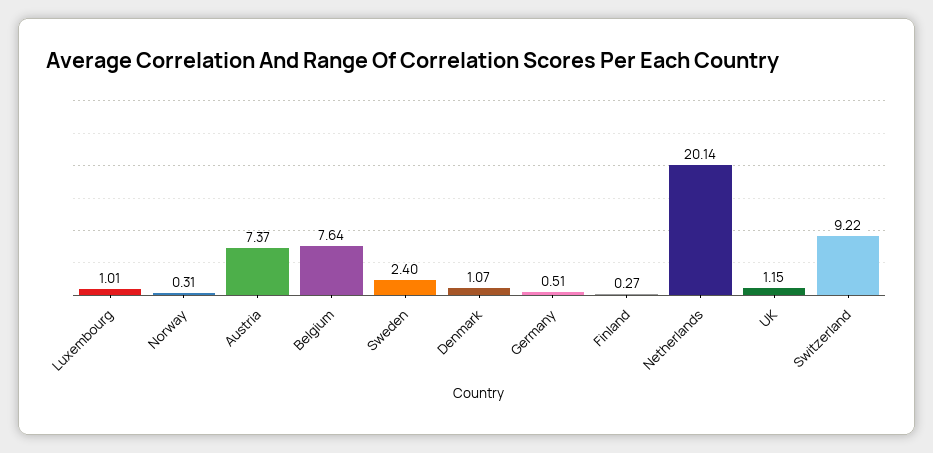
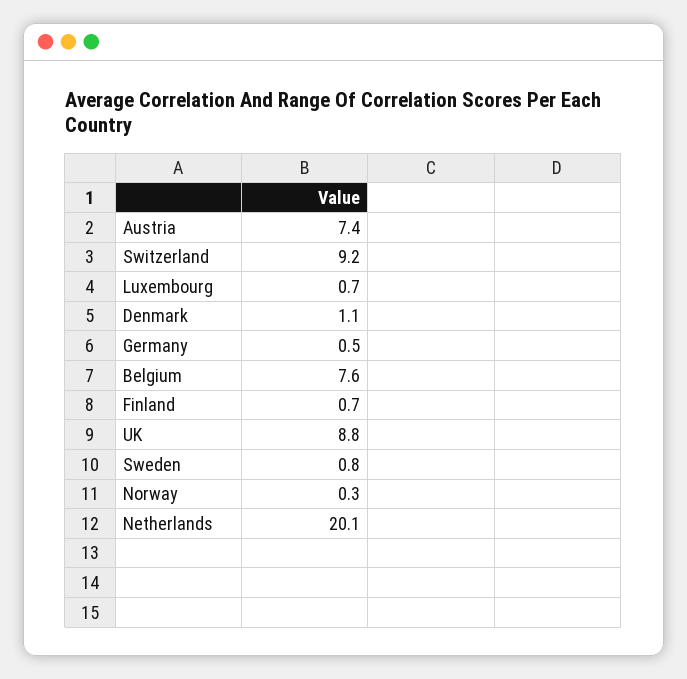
Luxembourg: 1.01 -> 0.7
Sweden: 2.4 -> 0.8
Finland: 0.27 -> 0.7
UK: 1.15 -> 8.8

